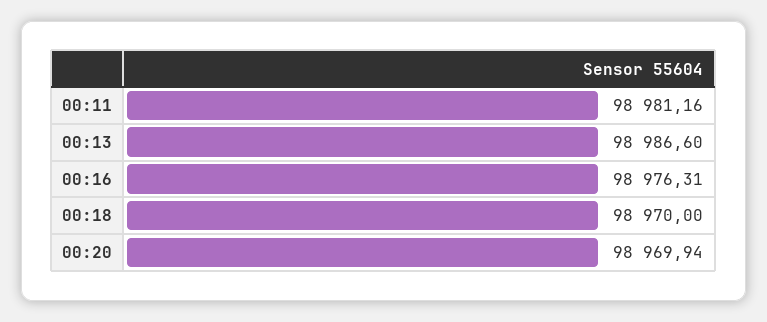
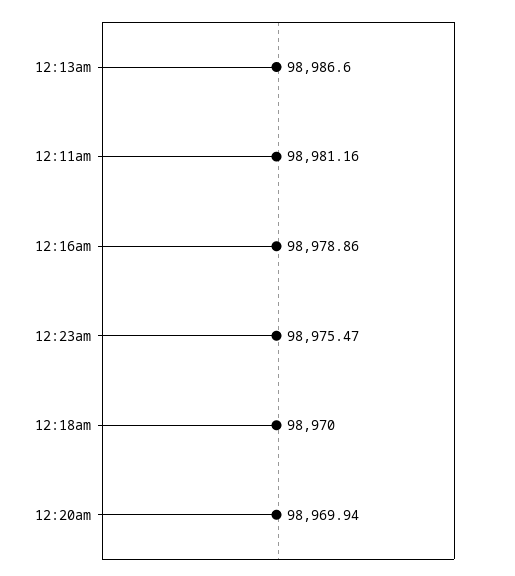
00:16: 98976.31 -> 98978.86
12:23am: none -> 98975.47

